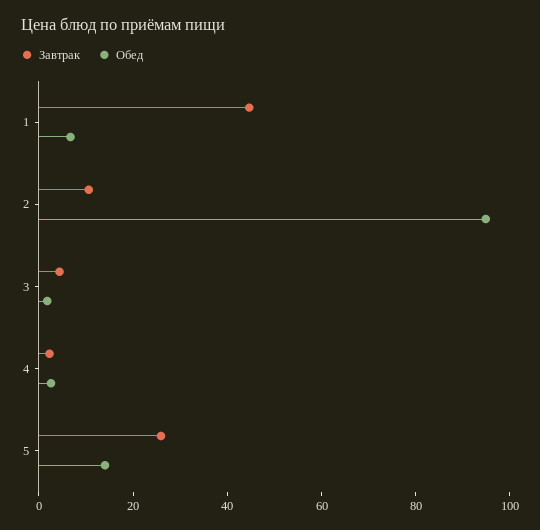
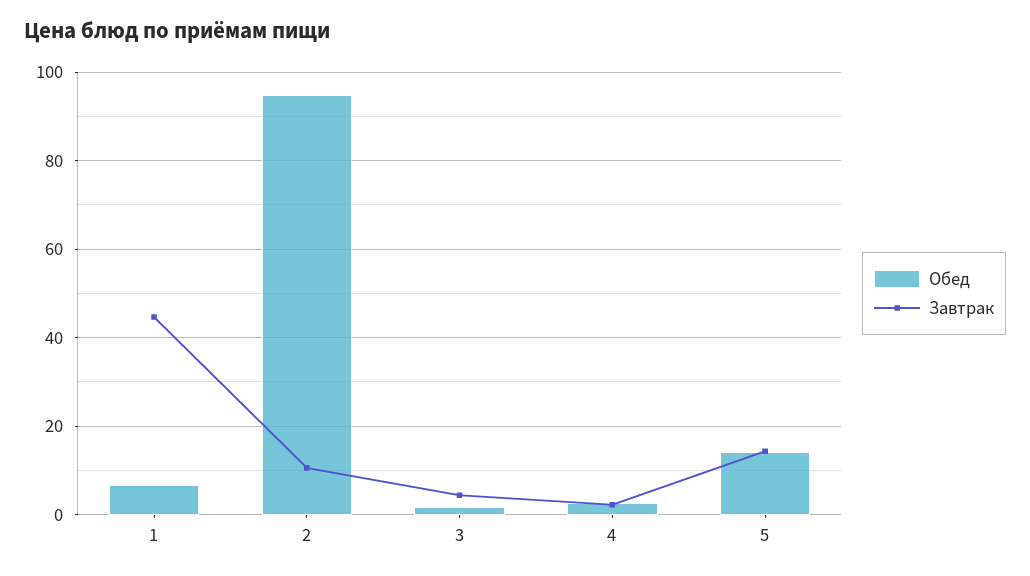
Завтрак, 5: 25 -> 14

